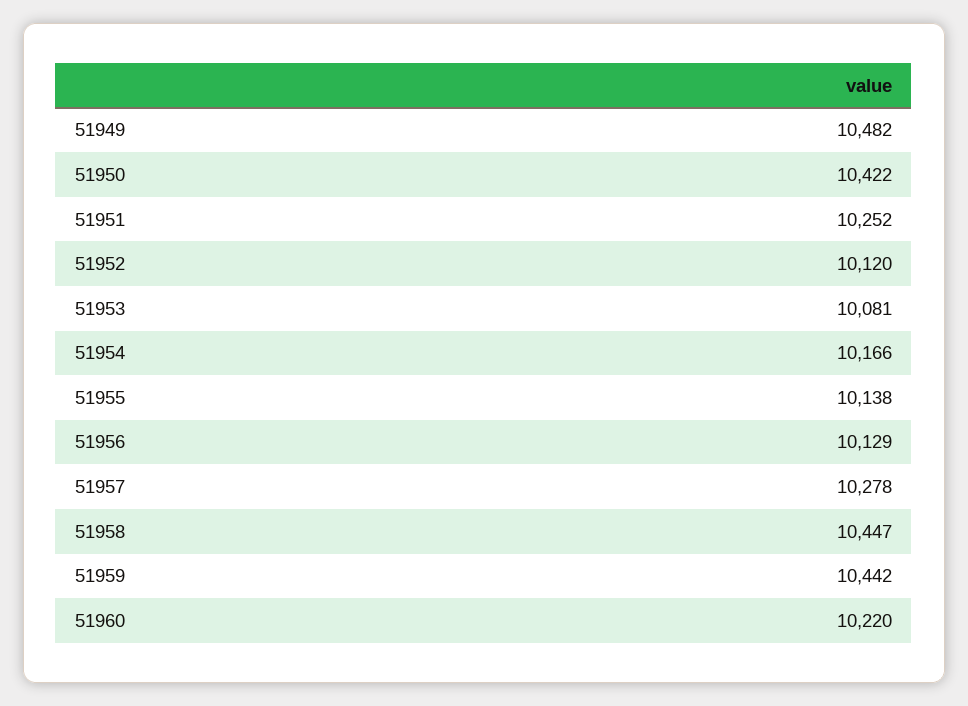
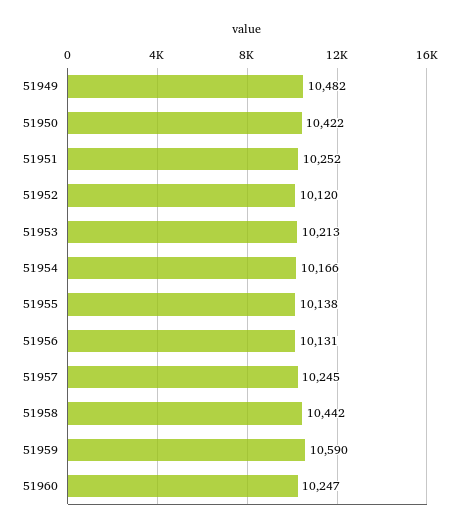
51953: 10081 -> 10213
51956: 10129 -> 10131
51957: 10278 -> 10245
51958: 10447 -> 10442
51959: 10442 -> 10590
51960: 10220 -> 10247

